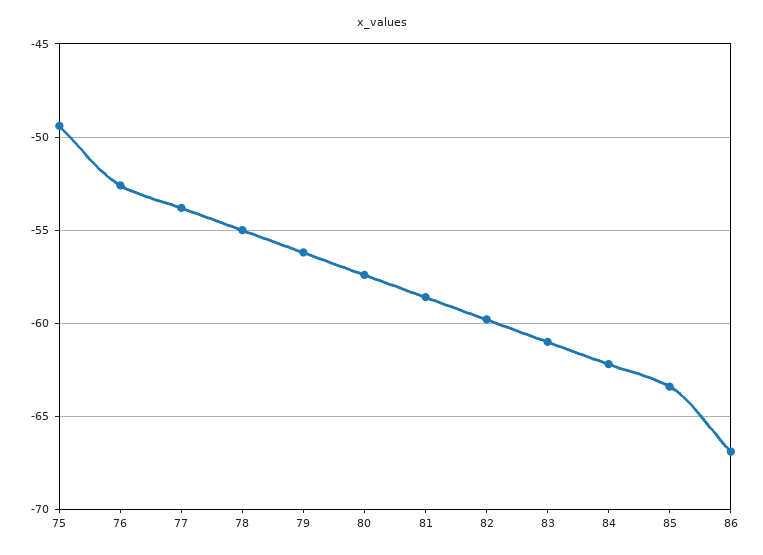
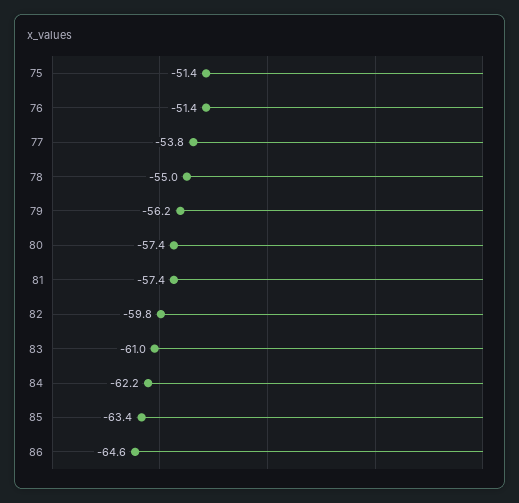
75: -49.5 -> -51.4
76: -52.5 -> -51.4
81: -58.5 -> -57.4
86: -67 -> -64.6

